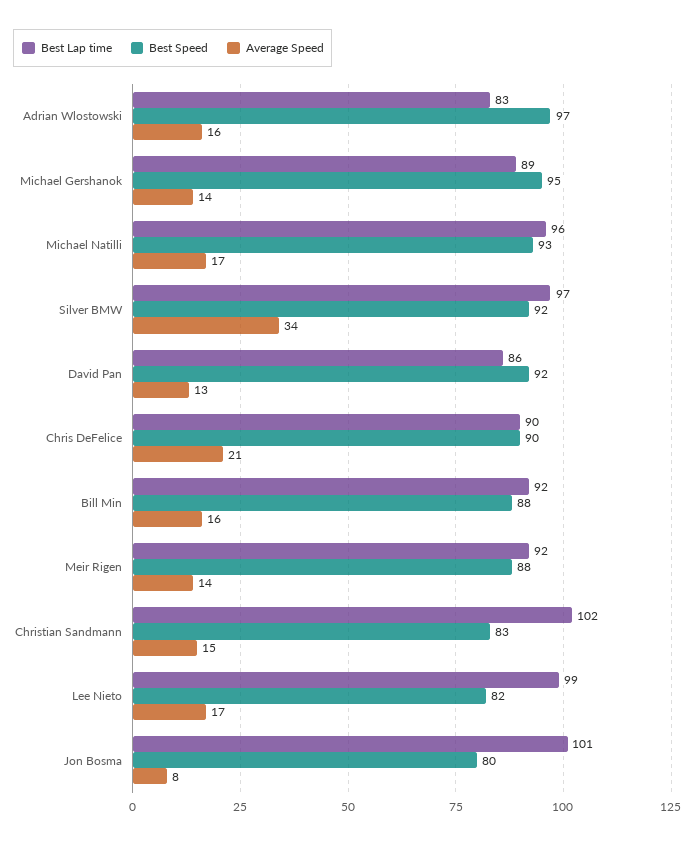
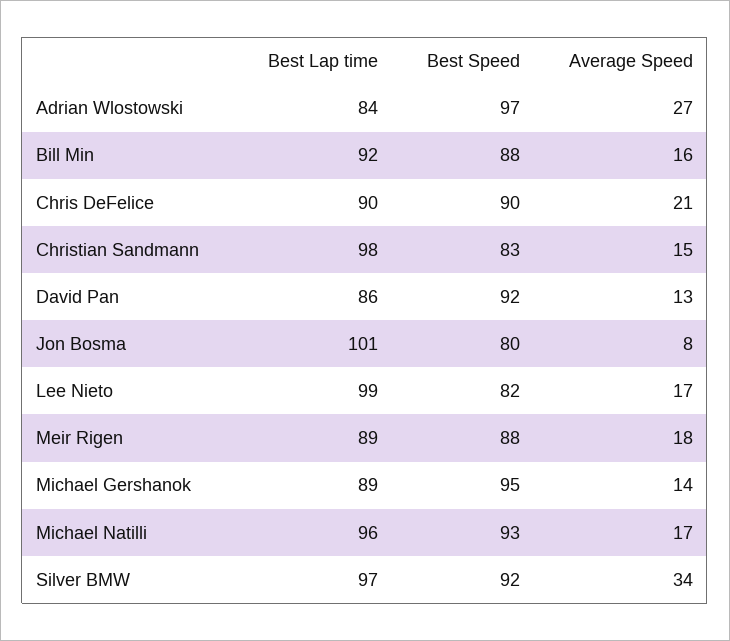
Best Lap time, Adrian Wlostowski: 83 -> 84
Average Speed, Adrian Wlostowski: 16 -> 27
Best Lap time, Meir Rigen: 92 -> 89
Average Speed, Meir Rigen: 14 -> 18
Best Lap time, Christian Sandmann: 102 -> 98

